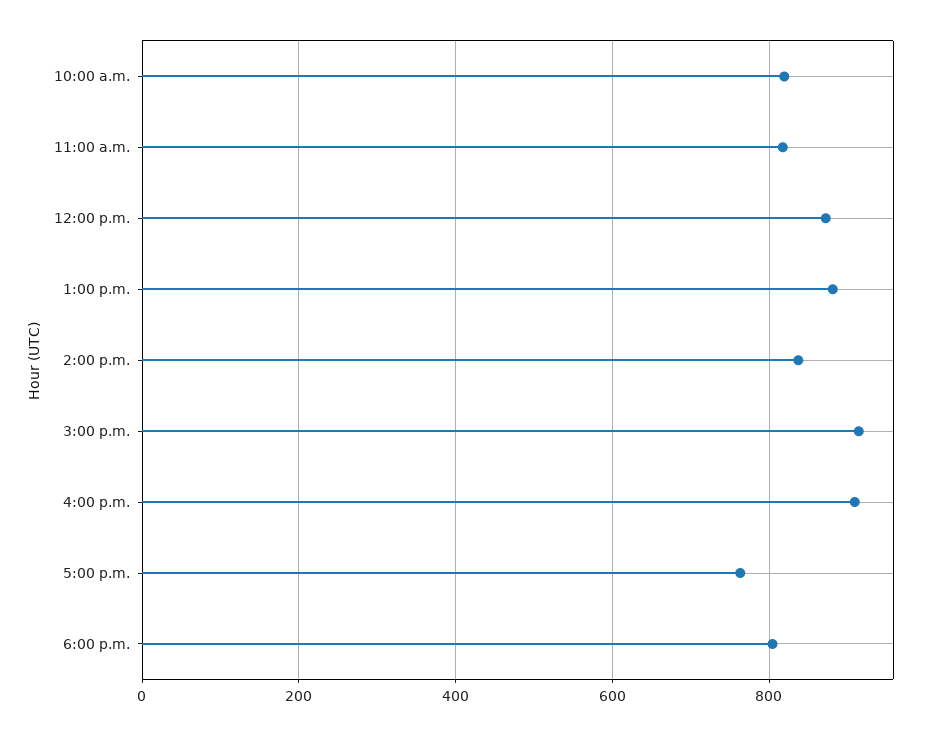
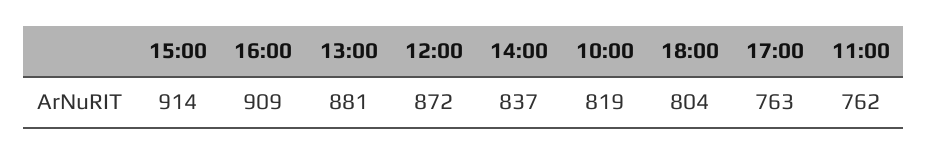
11:00 a.m.: 820 -> 762

